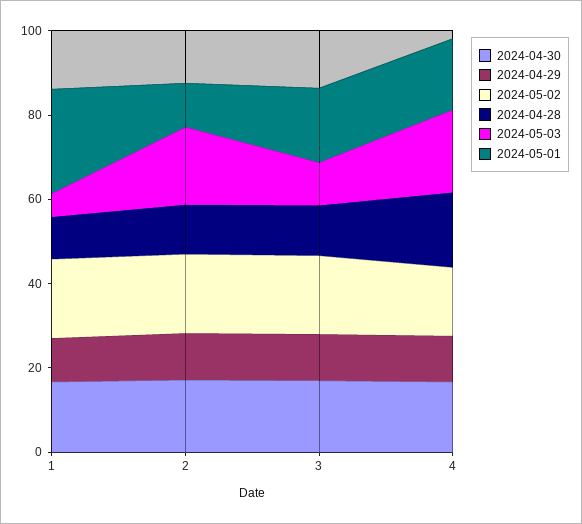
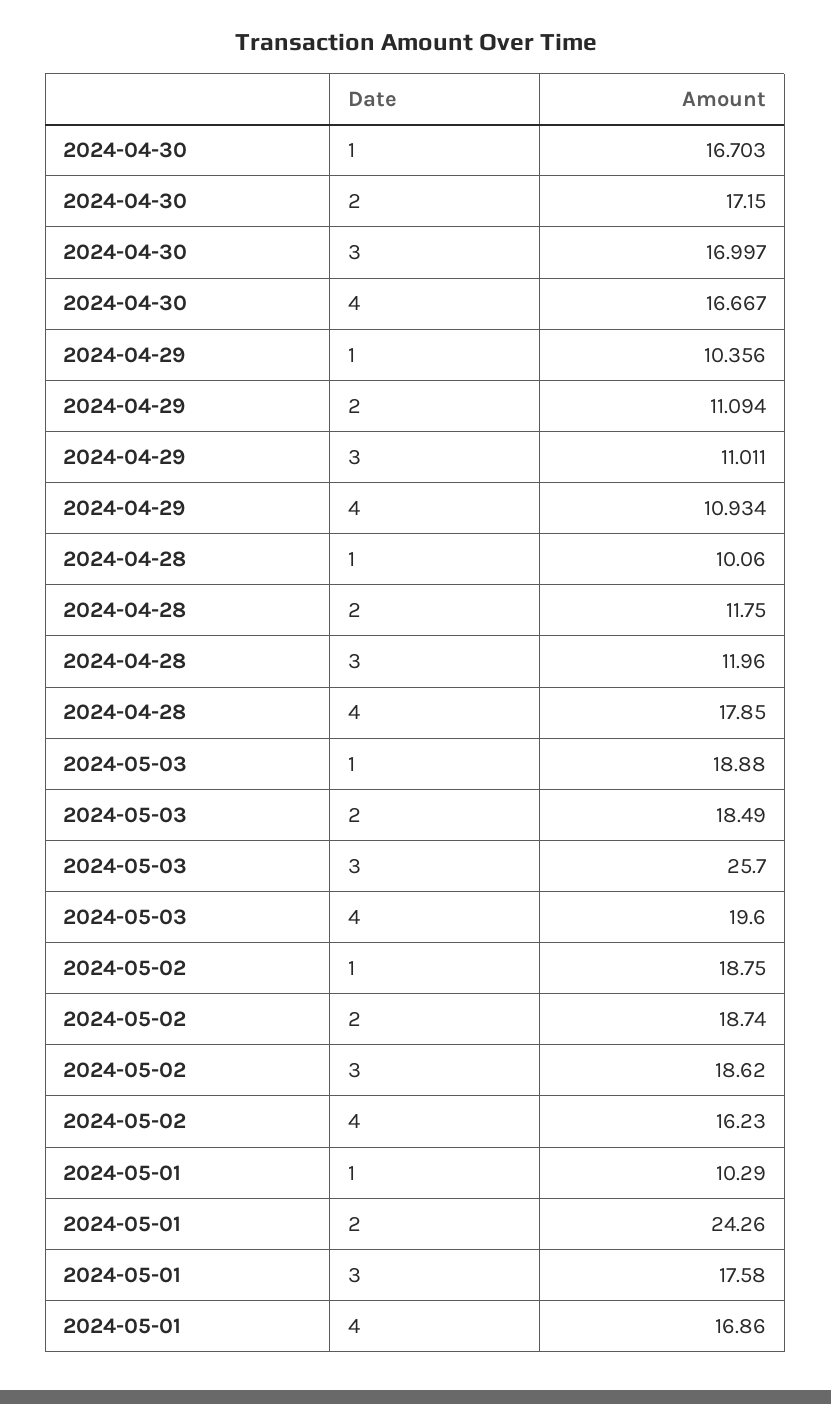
2024-05-03, 1: 5 -> 18.88
2024-05-01, 1: 25 -> 10.29
2024-05-01, 2: 10 -> 24.26
2024-05-03, 3: 10 -> 25.7

